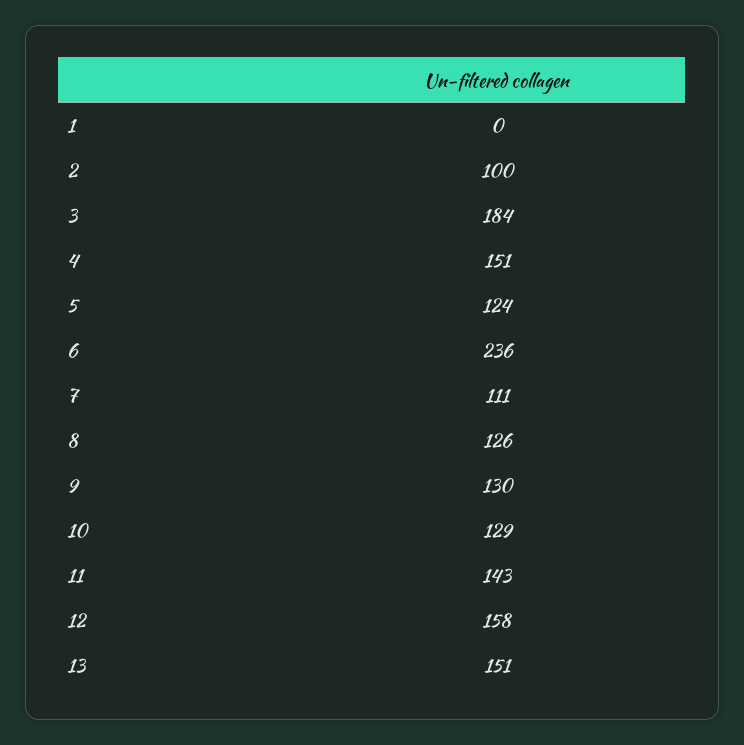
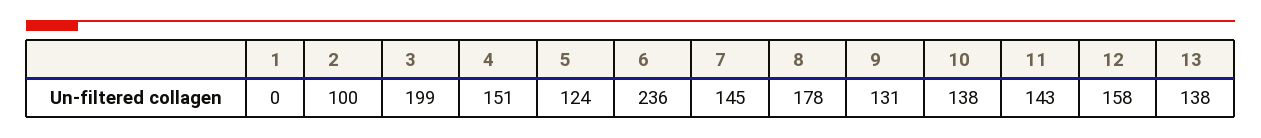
3: 184 -> 199
7: 111 -> 145
8: 126 -> 178
9: 130 -> 131
10: 129 -> 138
13: 151 -> 138

